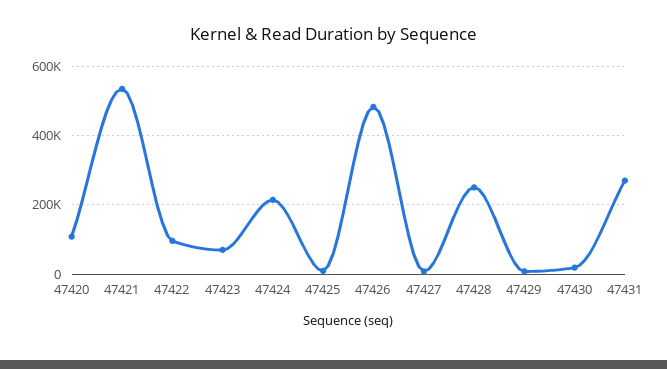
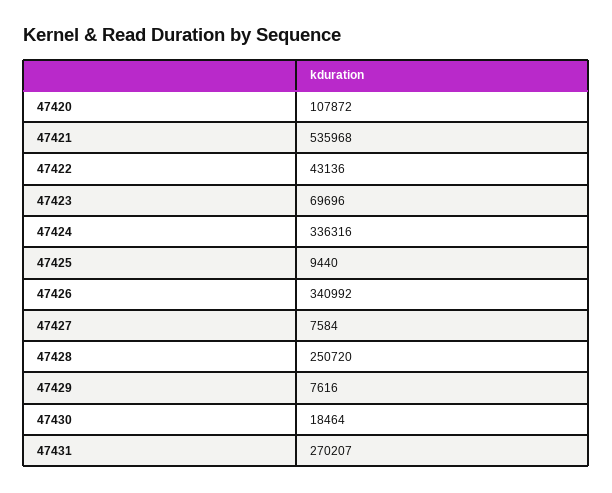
47422: 100000 -> 43136
47424: 220000 -> 336316
47426: 480000 -> 340992

